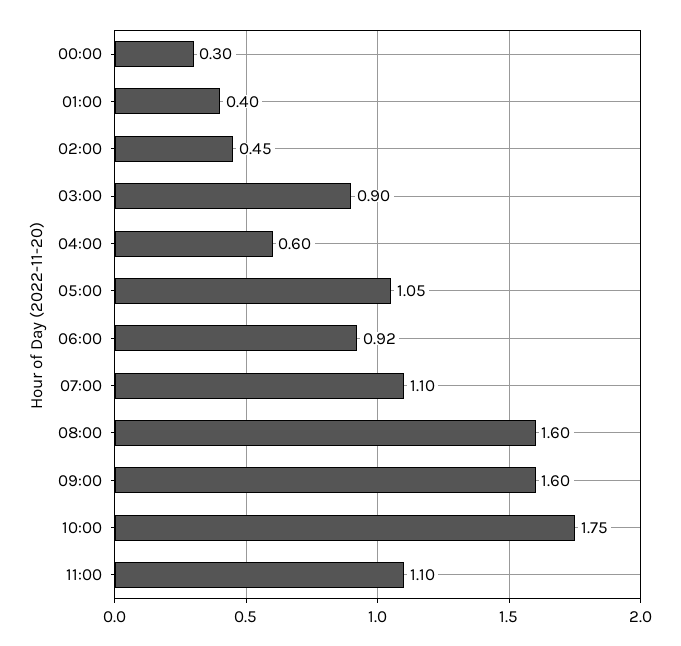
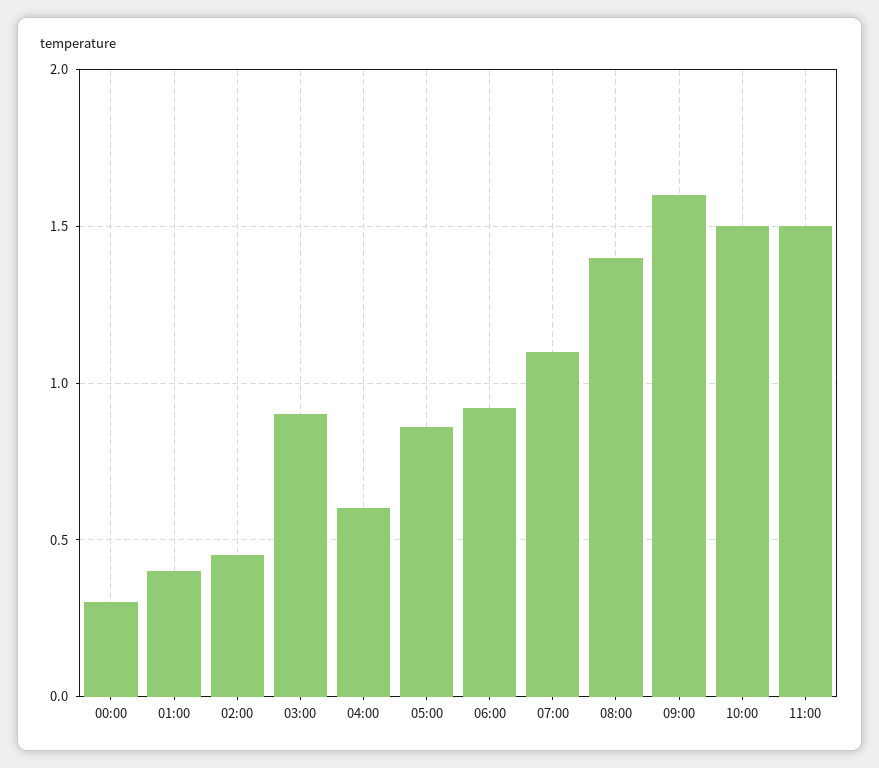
05:00: 1.05 -> 0.85
08:00: 1.6 -> 1.4
10:00: 1.75 -> 1.5
11:00: 1.1 -> 1.5

